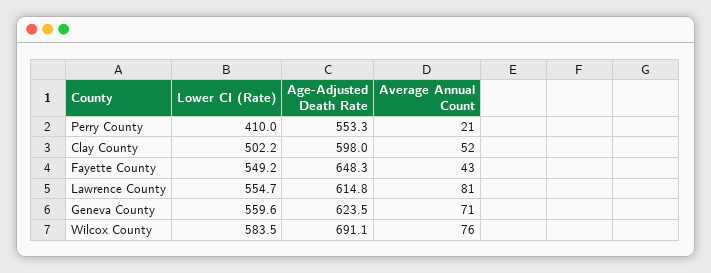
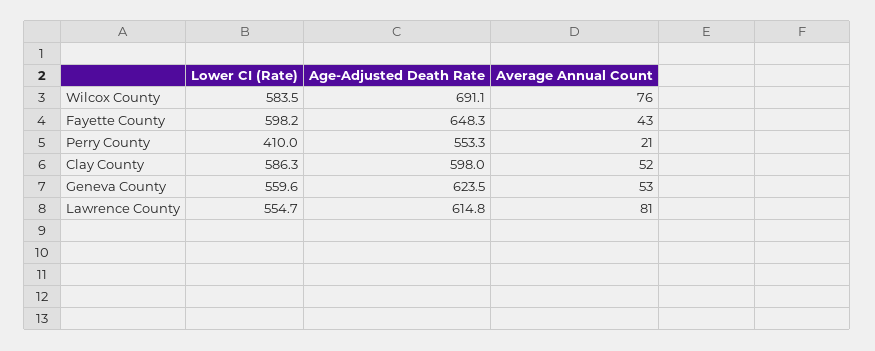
Lower CI (Rate), Clay County: 502.2 -> 586.3
Lower CI (Rate), Fayette County: 549.2 -> 598.2
Average Annual Count, Geneva County: 71 -> 53

